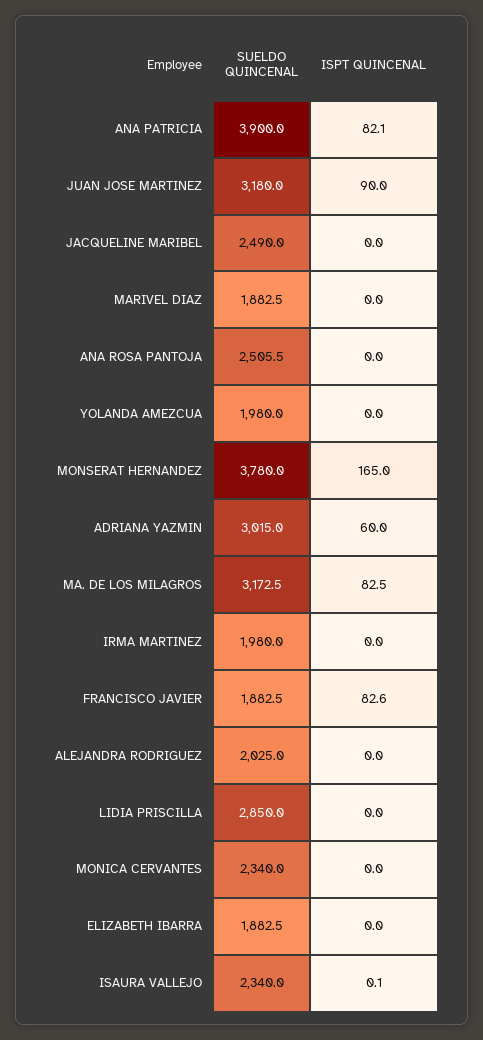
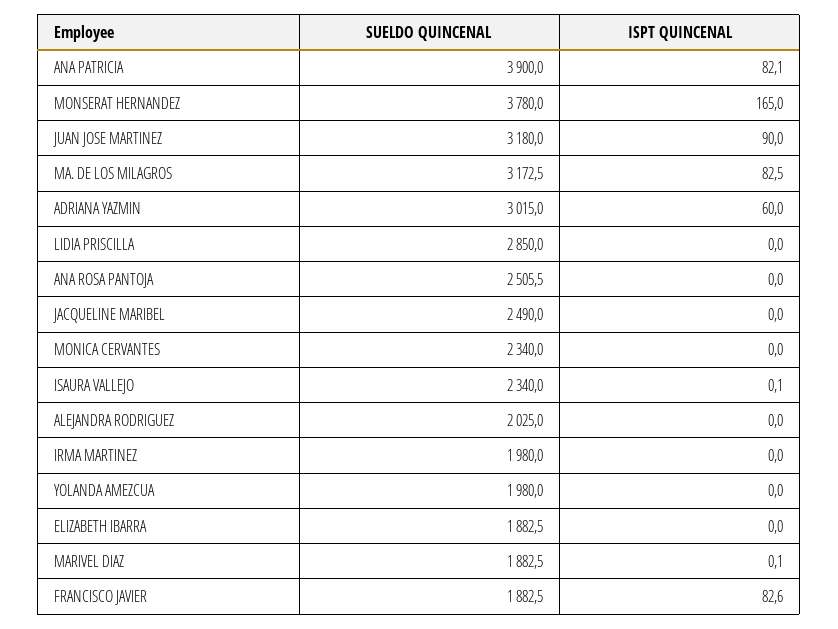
ISPT QUINCENAL, MARIVEL DIAZ: 0 -> 0.1

